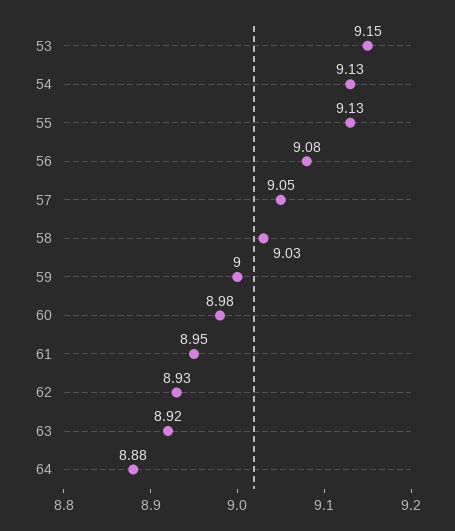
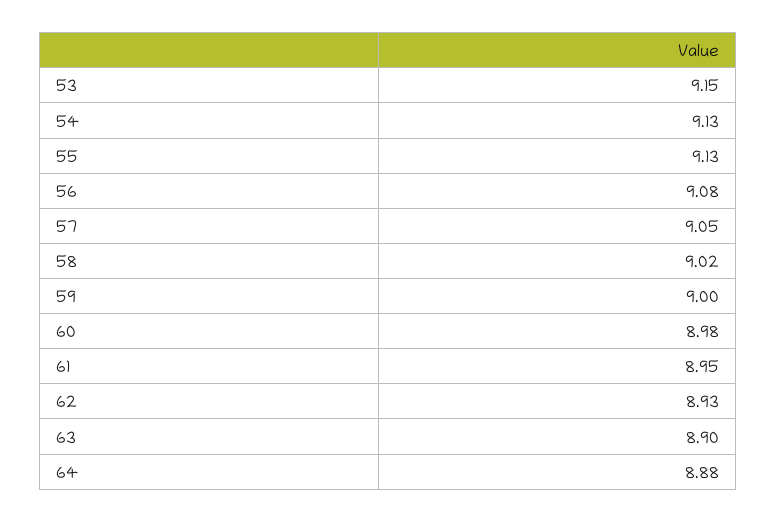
58: 9.03 -> 9.02
63: 8.92 -> 8.9

